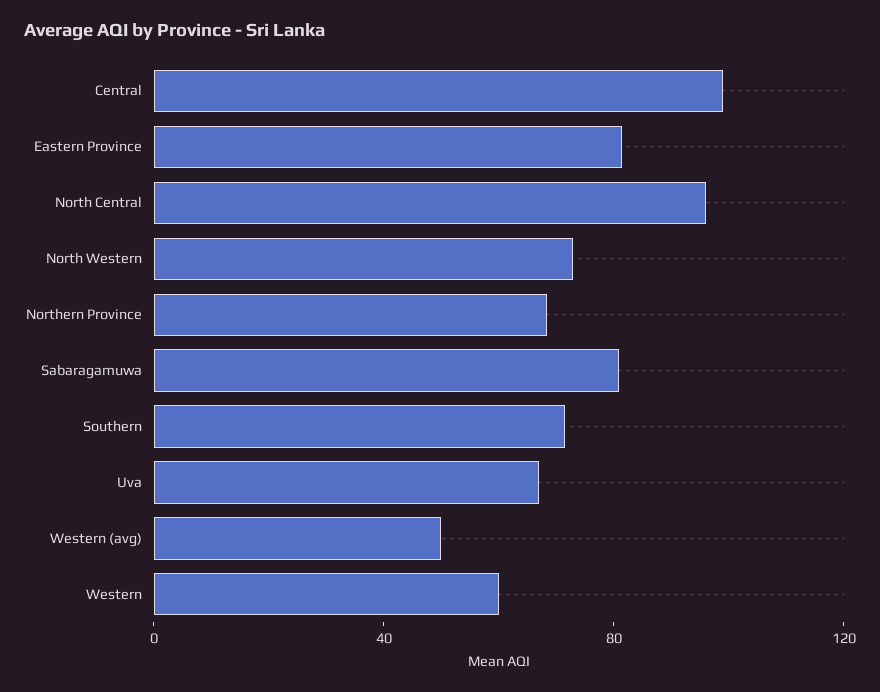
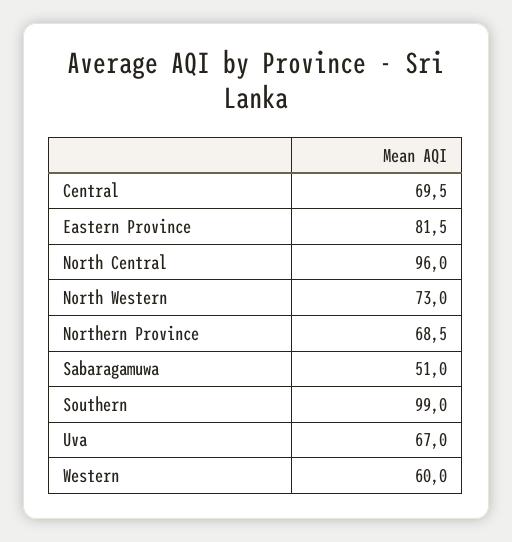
Central: 100 -> 69.5
Sabaragamuwa: 80 -> 51
Southern: 70 -> 99
Western (avg): 50 -> none

